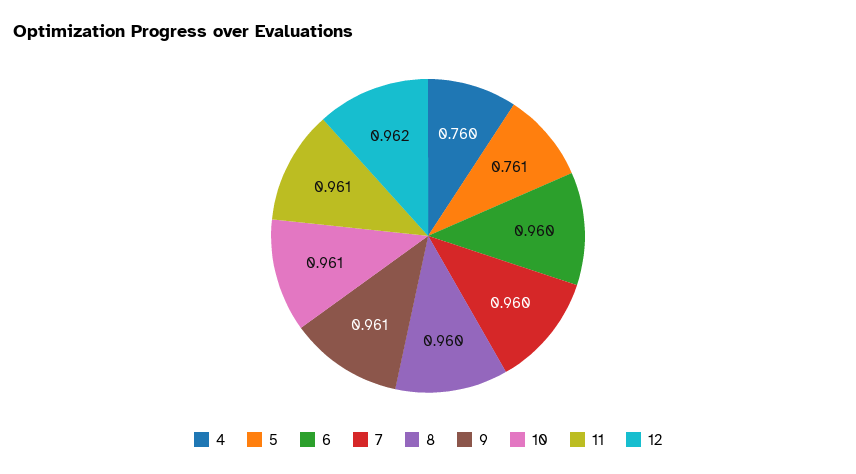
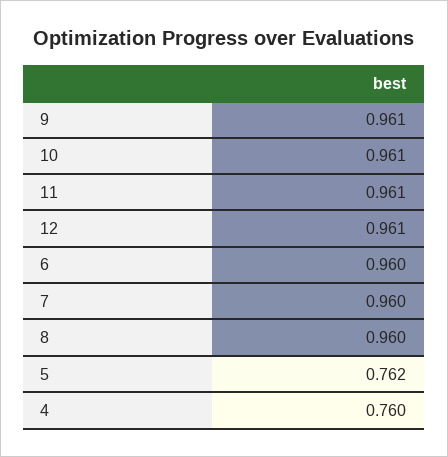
5: 0.761 -> 0.762
12: 0.962 -> 0.961

